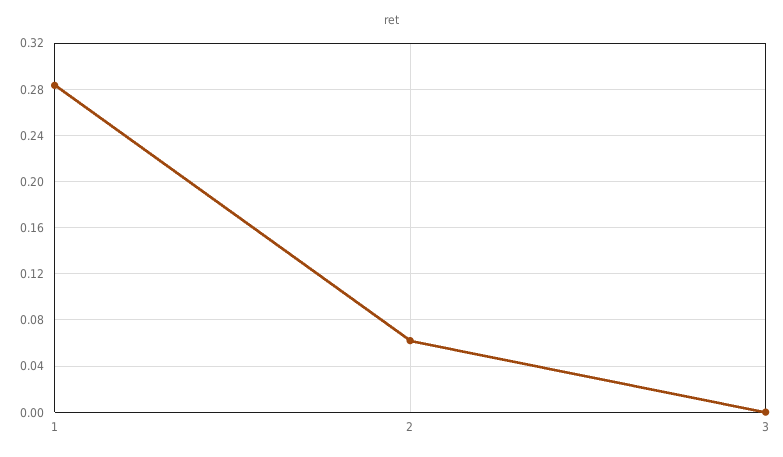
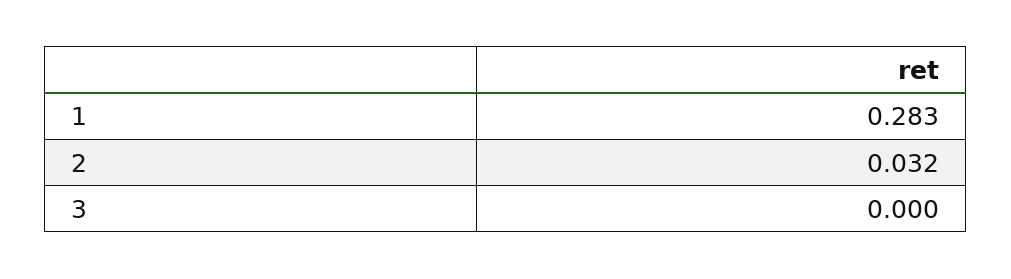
2: 0.06 -> 0.032

